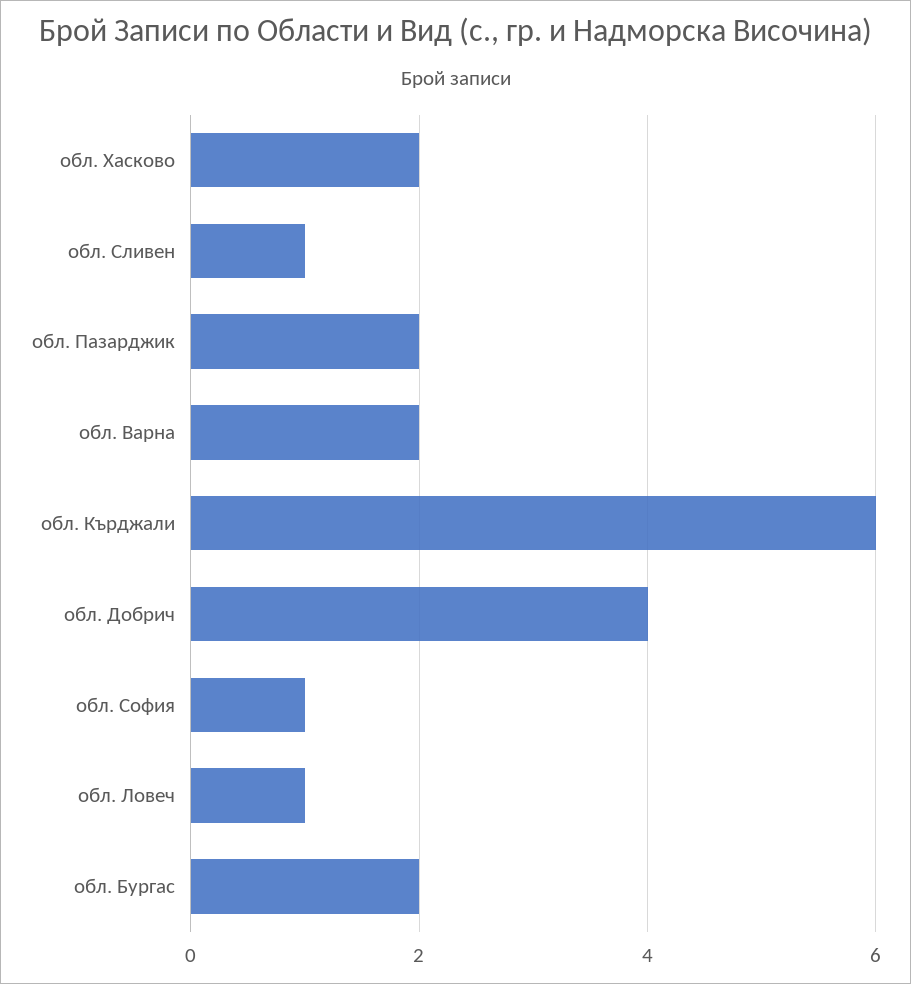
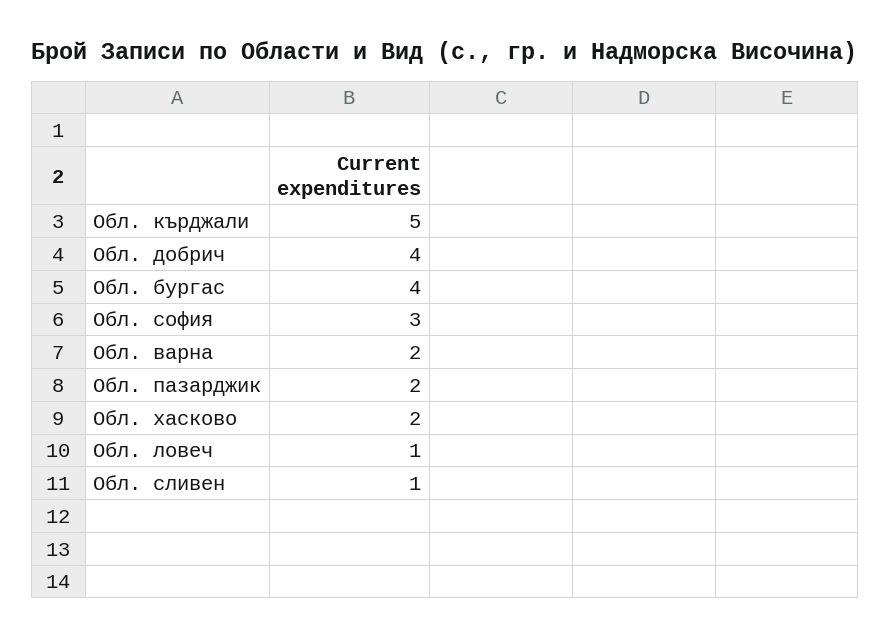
обл. Кърджали: 6 -> 5
обл. София: 1 -> 3
обл. Бургас: 2 -> 4

